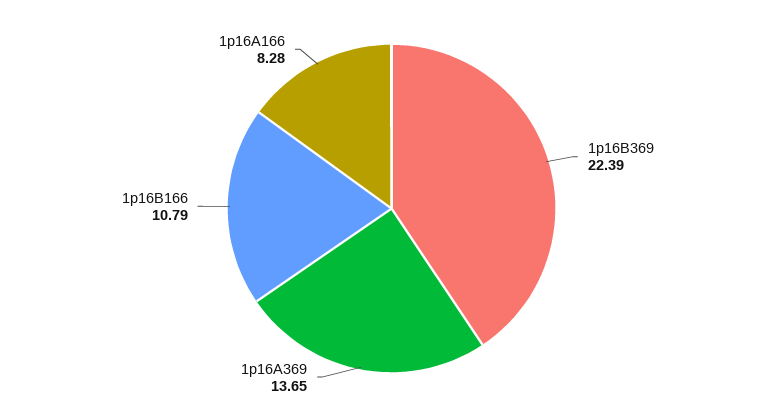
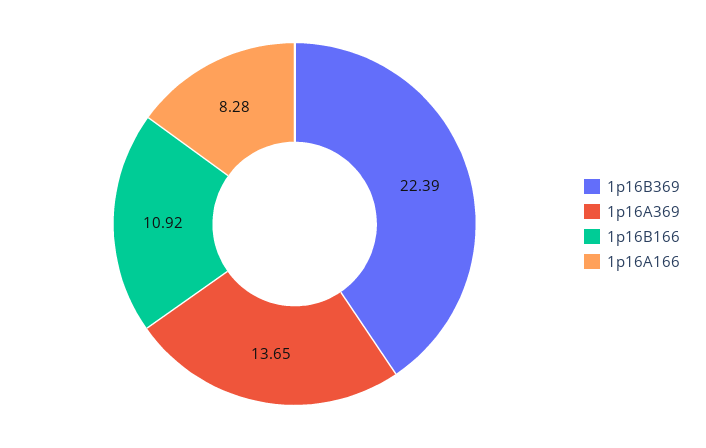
1p16B166: 10.79 -> 10.92

